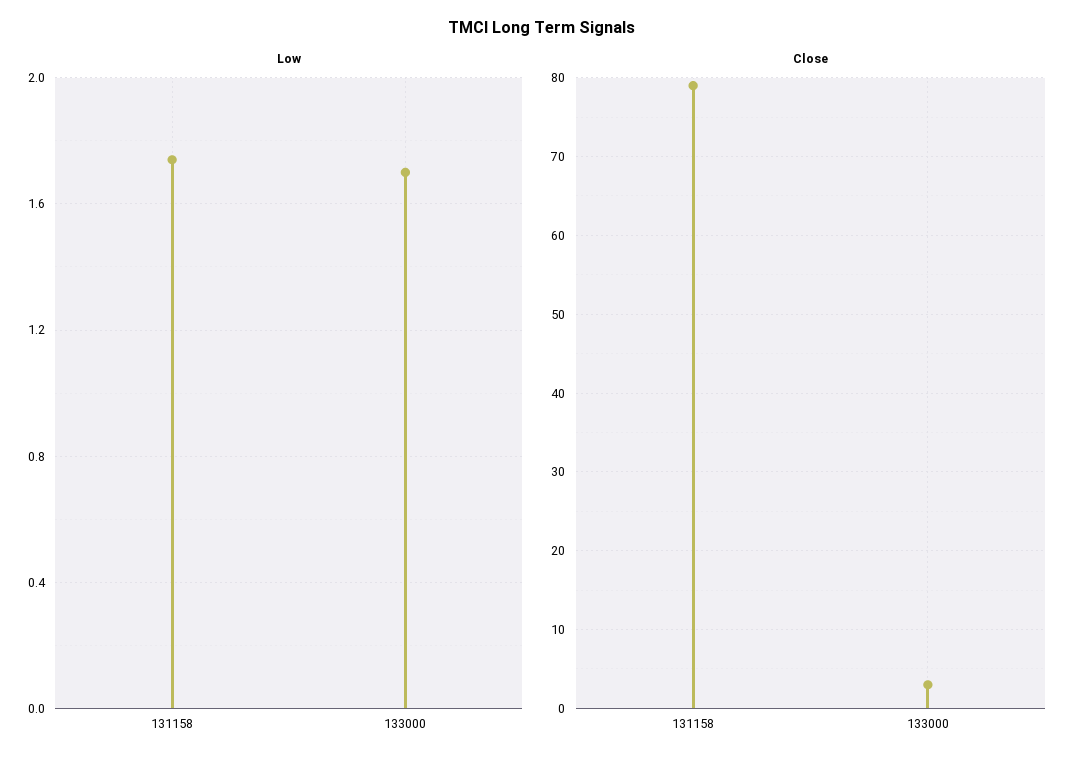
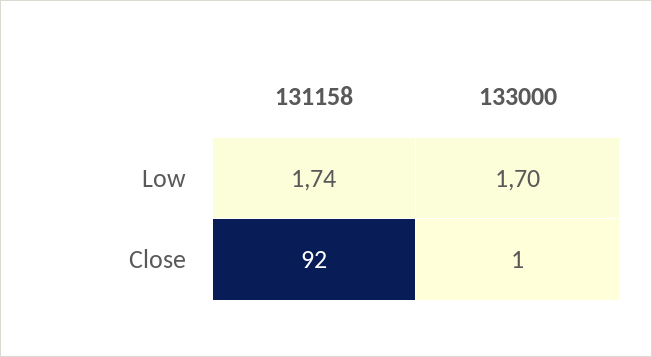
Close, 131158: 79 -> 92
Close, 133000: 3 -> 1

